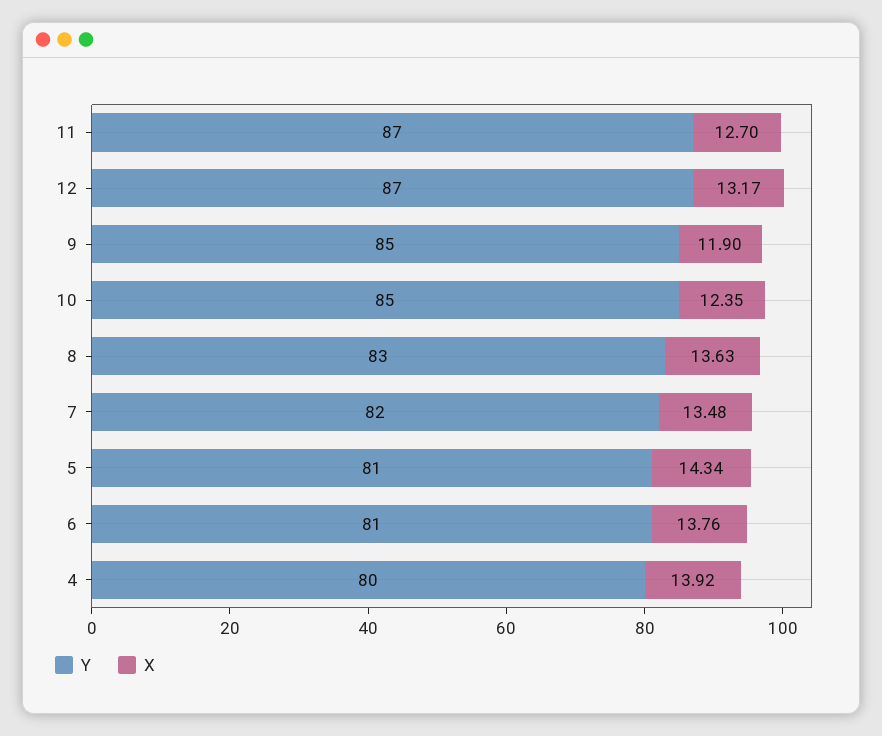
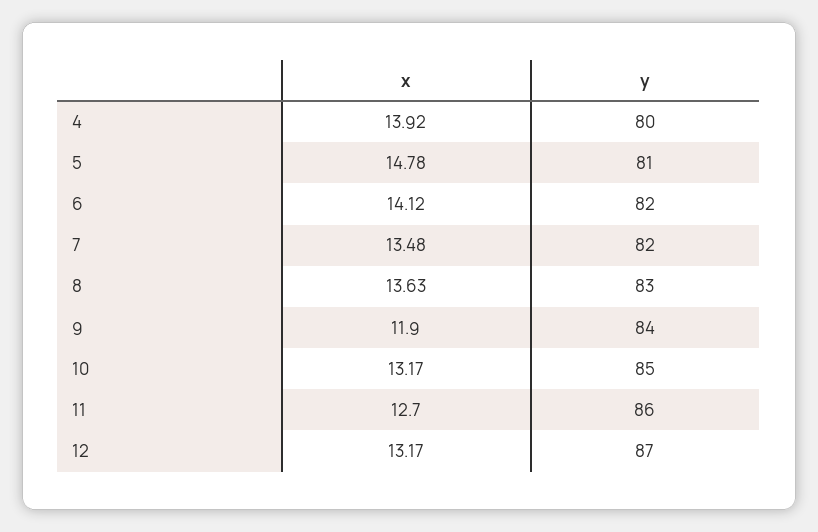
Y, 11: 87 -> 86
Y, 9: 85 -> 84
X, 10: 12.35 -> 13.17
X, 5: 14.34 -> 14.78
Y, 6: 81 -> 82
X, 6: 13.76 -> 14.12

